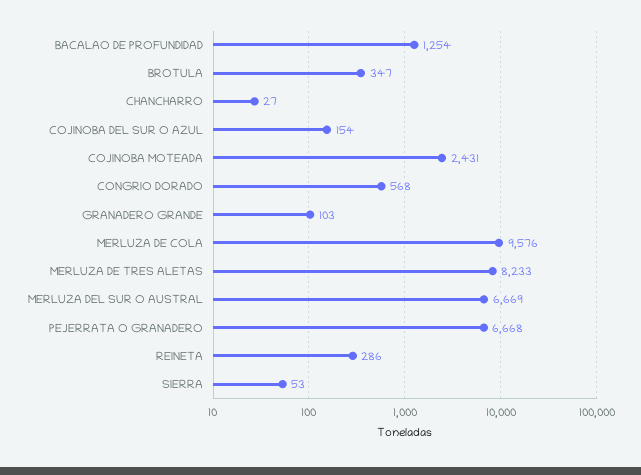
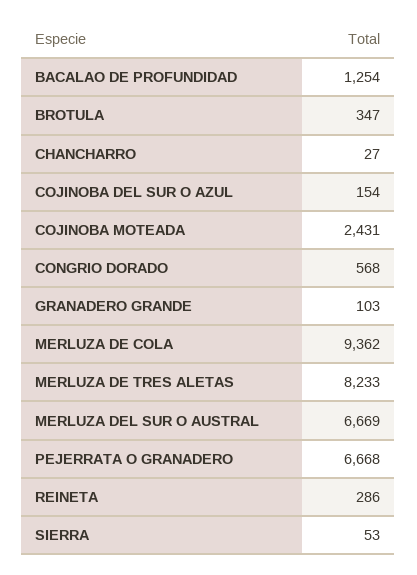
MERLUZA DE COLA: 9576 -> 9362

